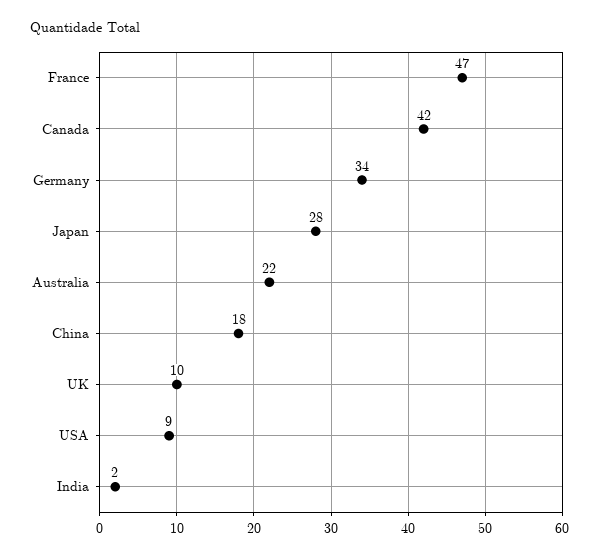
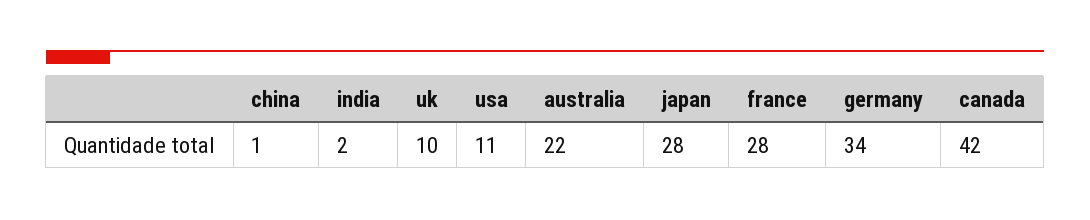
France: 47 -> 28
China: 18 -> 1
USA: 9 -> 11

